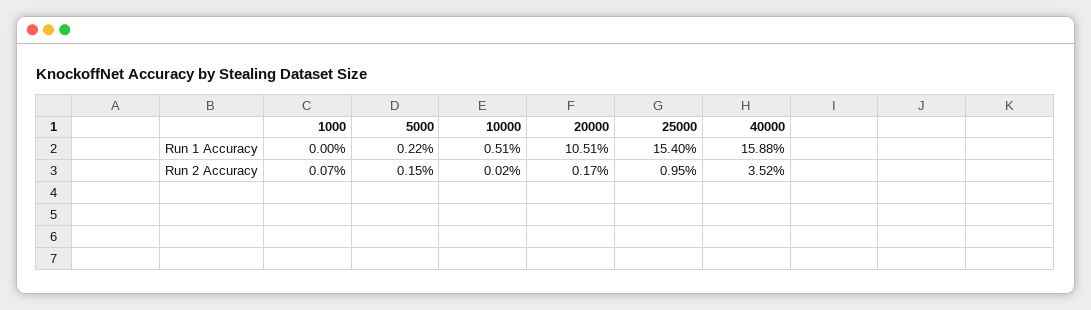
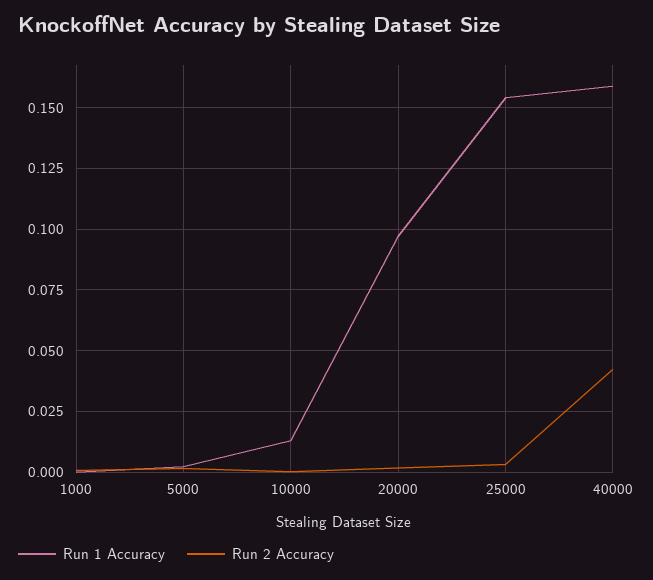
Run 1 Accuracy, 10000: 0.0051 -> 0.0125
Run 1 Accuracy, 20000: 0.1051 -> 0.0975
Run 2 Accuracy, 25000: 0.0095 -> 0.0025
Run 2 Accuracy, 40000: 0.0352 -> 0.0425

